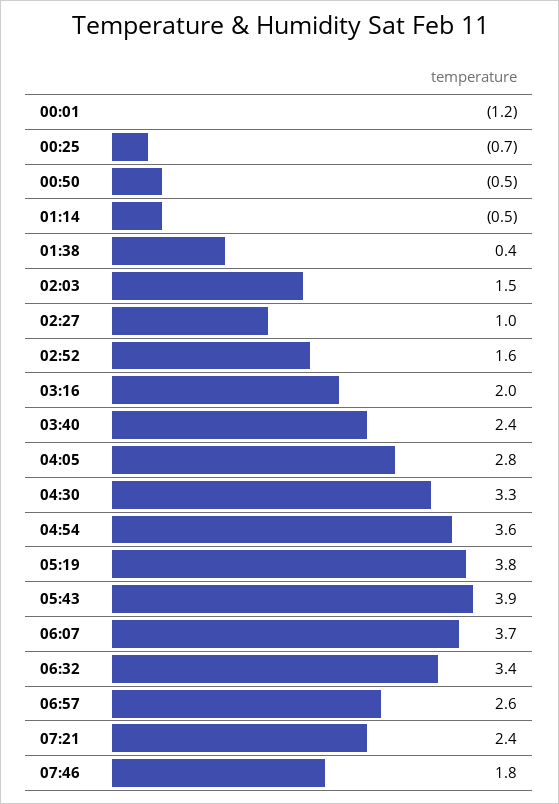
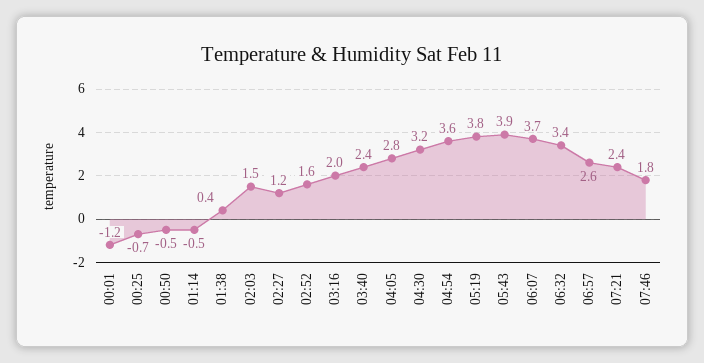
02:27: 1 -> 1.2
04:30: 3.3 -> 3.2

